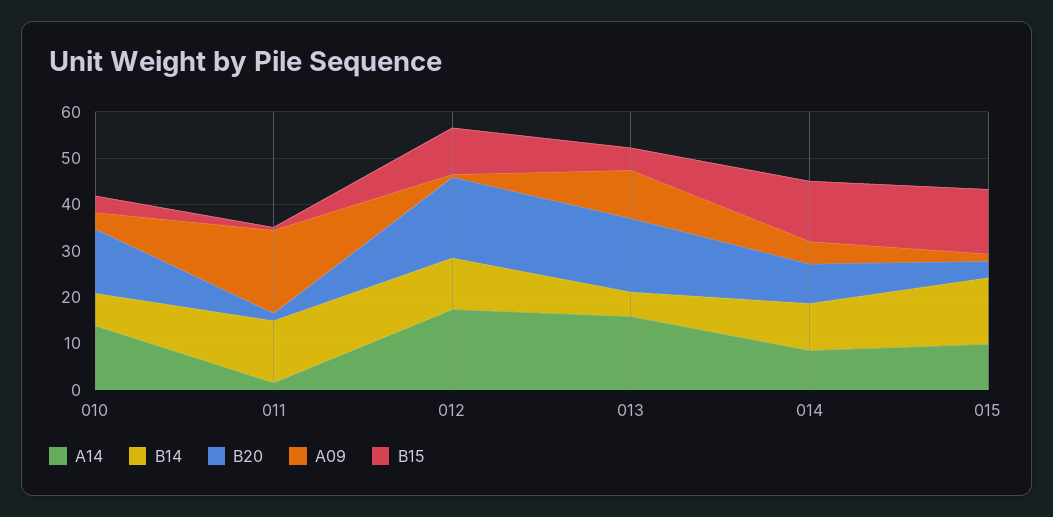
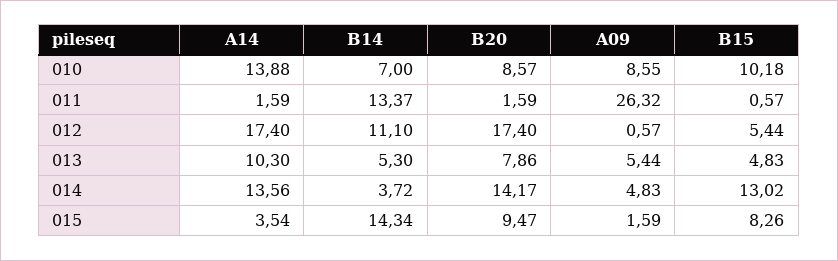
B20, 010: 14 -> 8.57
A09, 010: 4 -> 8.55
B15, 010: 4 -> 10.18
A09, 011: 18 -> 26.32
B15, 012: 10 -> 5.44
A14, 013: 16 -> 10.3
B20, 013: 16 -> 7.86
A09, 013: 10 -> 5.44
A14, 014: 8 -> 13.56
B14, 014: 10 -> 3.72
B20, 014: 8 -> 14.17
A14, 015: 10 -> 3.54
B20, 015: 4 -> 9.47
B15, 015: 14 -> 8.26

